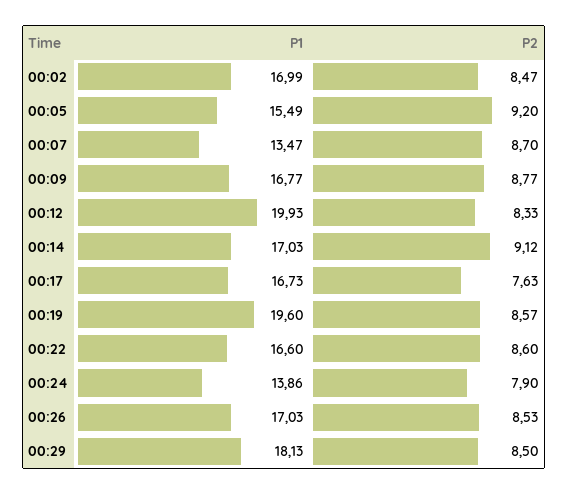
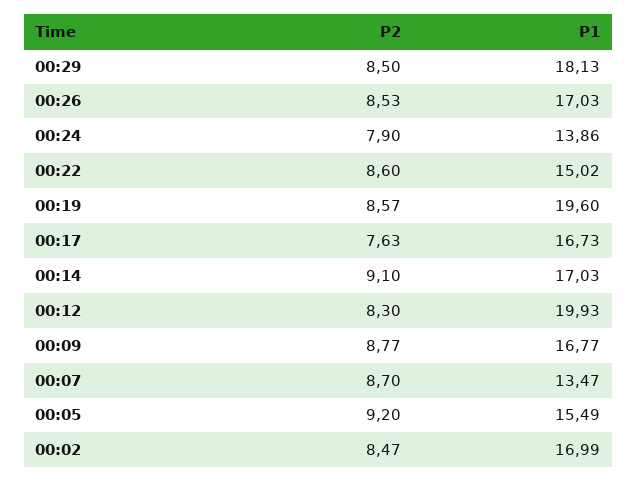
P2, 00:12: 8.33 -> 8.3
P2, 00:14: 9.12 -> 9.1
P1, 00:22: 16.6 -> 15.02

